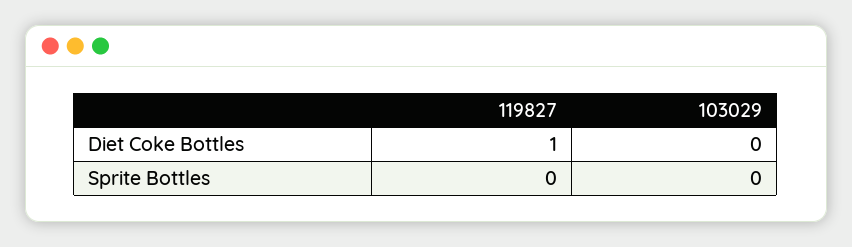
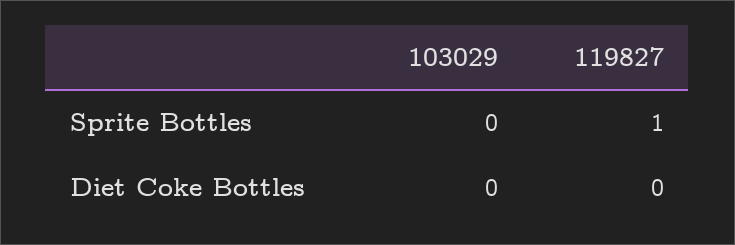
119827, Diet Coke Bottles: 1 -> 0
119827, Sprite Bottles: 0 -> 1

